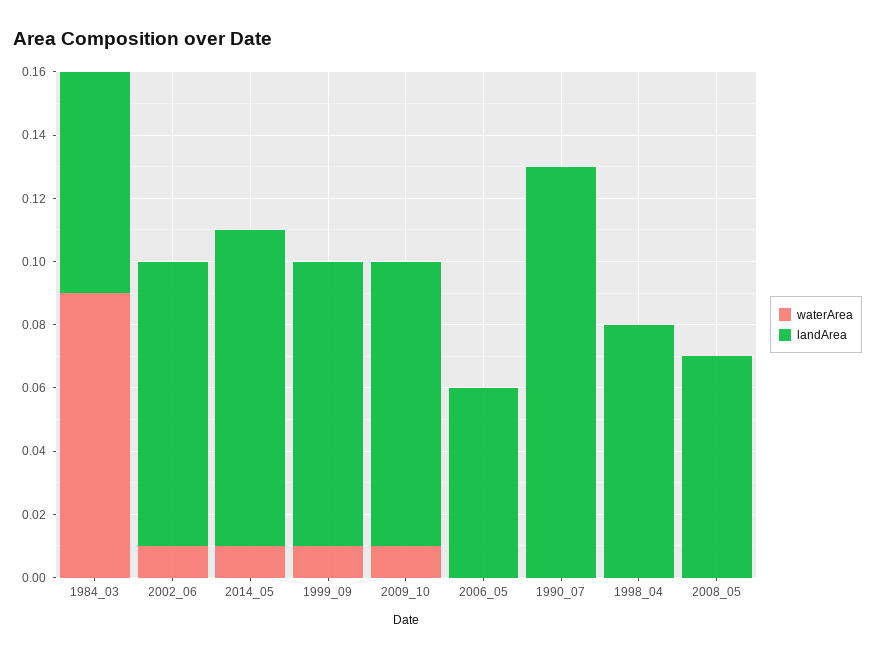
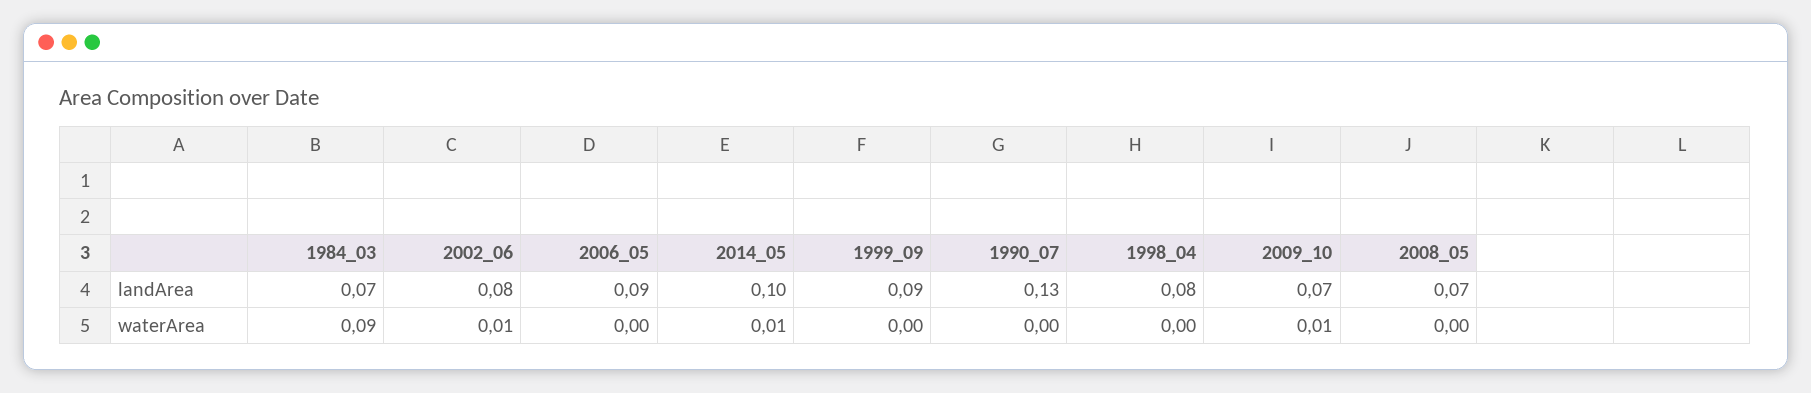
landArea, 2002_06: 0.09 -> 0.08
waterArea, 1999_09: 0.01 -> 0
landArea, 2009_10: 0.09 -> 0.07
landArea, 2006_05: 0.06 -> 0.09

